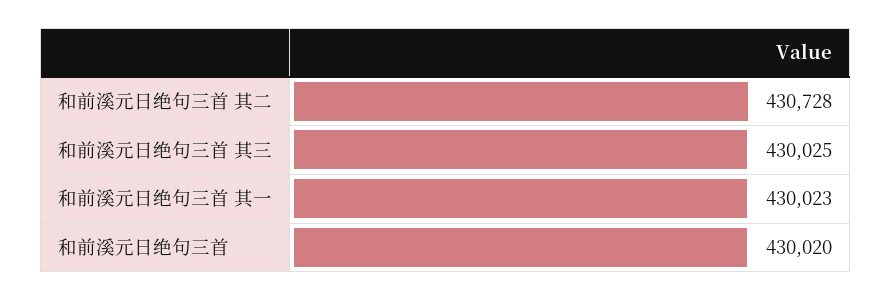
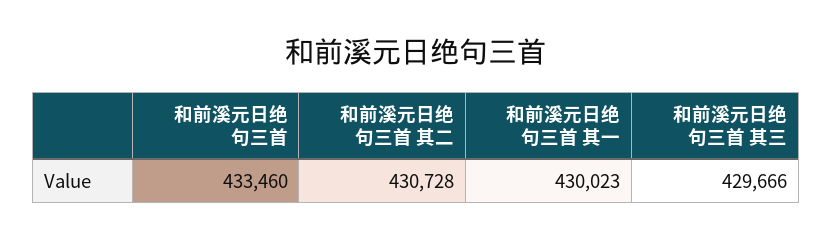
和前溪元日绝句三首 其三: 430025 -> 429666
和前溪元日绝句三首: 430020 -> 433460

